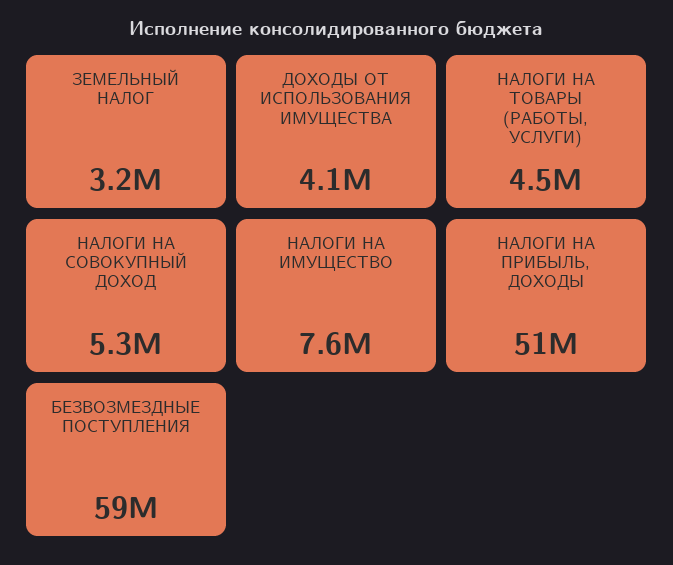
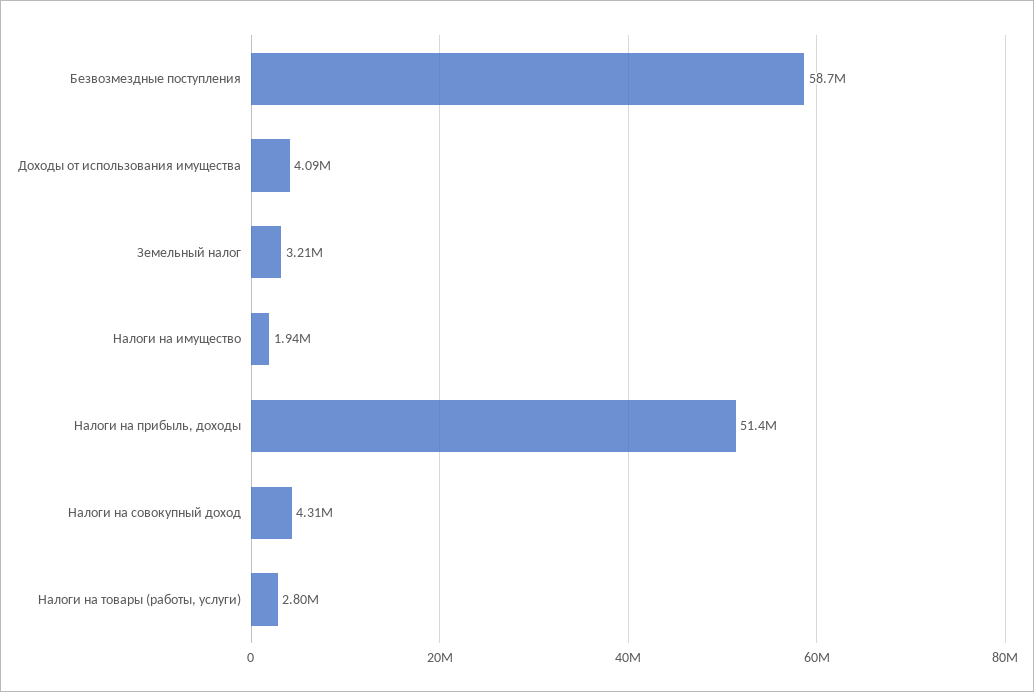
НАЛОГИ НА ТОВАРЫ (РАБОТЫ, УСЛУГИ): 4500000 -> 2800000
НАЛОГИ НА СОВОКУПНЫЙ ДОХОД: 5300000 -> 4310000
НАЛОГИ НА ИМУЩЕСТВО: 7600000 -> 1940000

